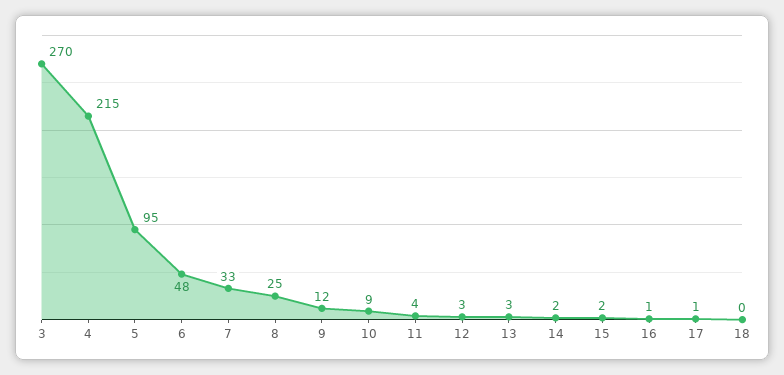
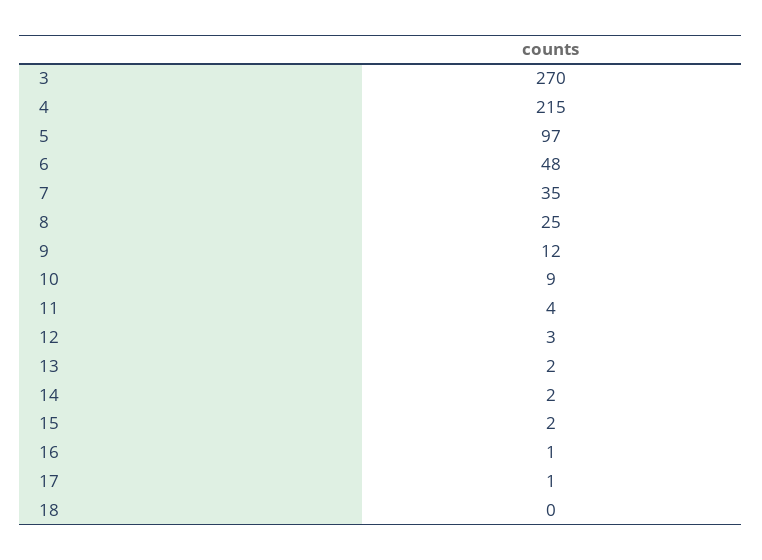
5: 95 -> 97
7: 33 -> 35
13: 3 -> 2

